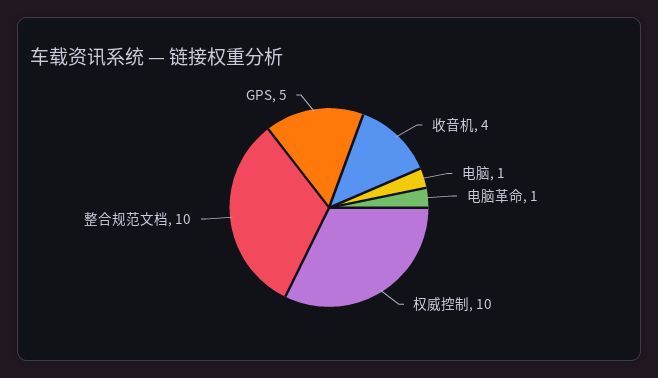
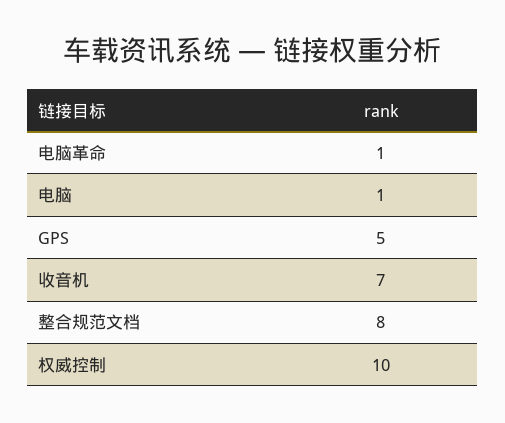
收音机: 4 -> 7
整合规范文档: 10 -> 8

